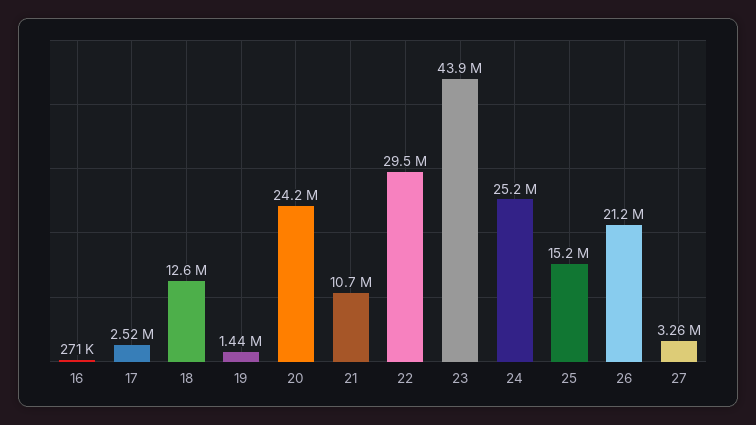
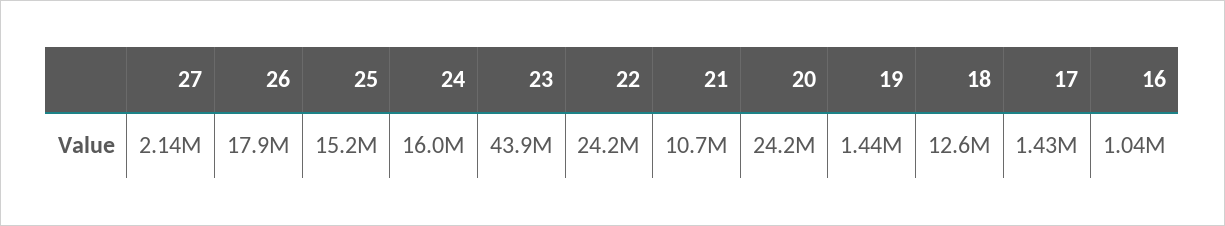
16: 271000 -> 1040000
17: 2520000 -> 1430000
22: 29500000 -> 24200000
24: 25200000 -> 16000000
26: 21200000 -> 17900000
27: 3260000 -> 2140000

